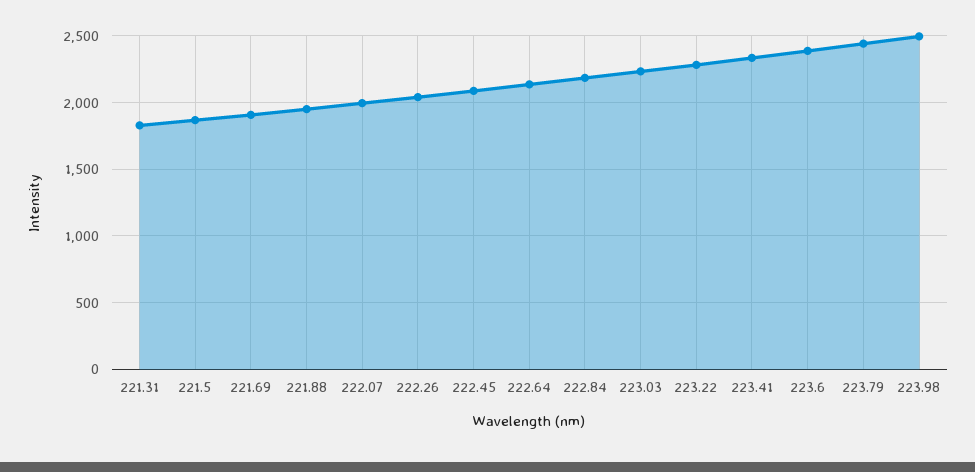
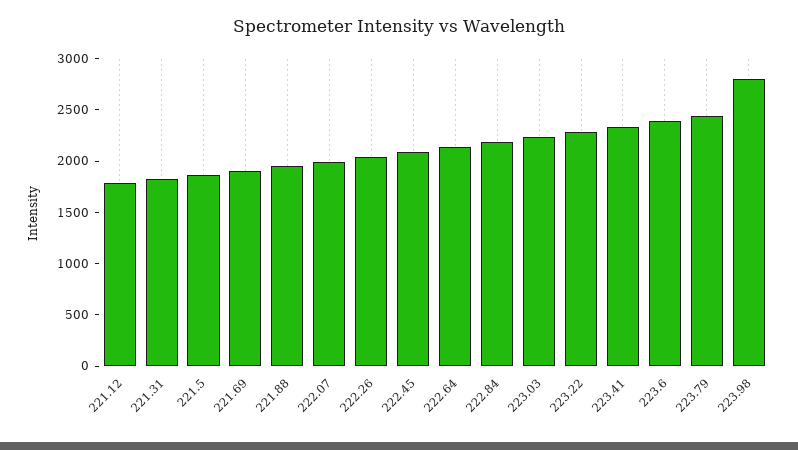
223.98: 2500 -> 2800
221.12: none -> 1800

